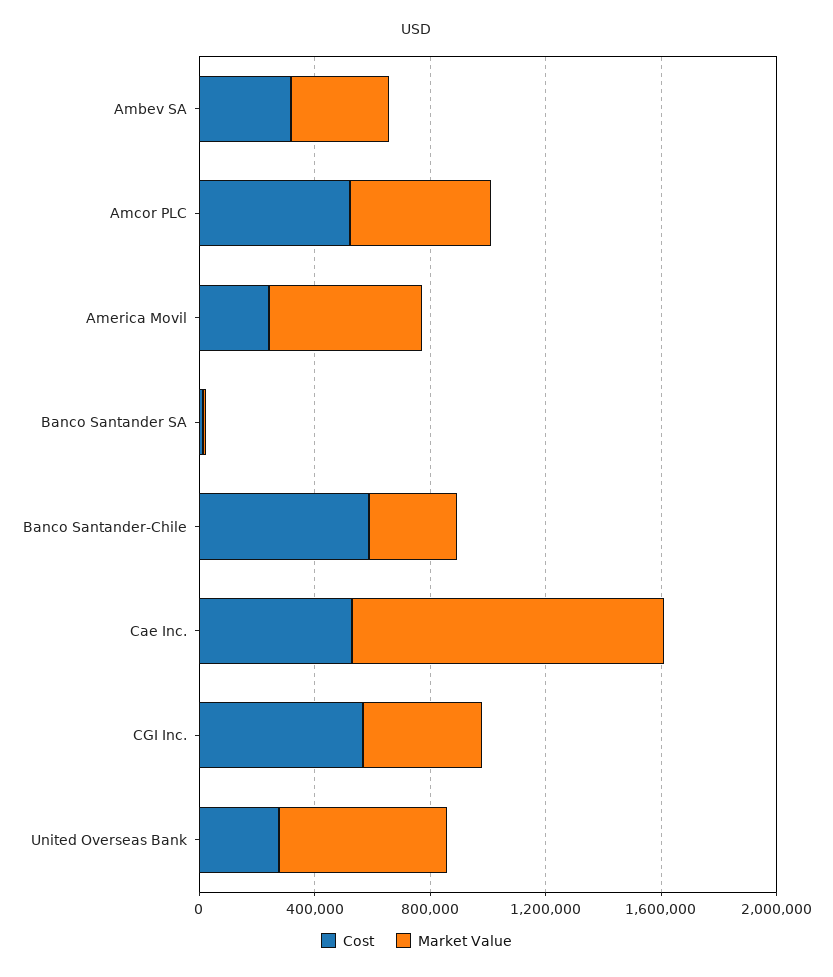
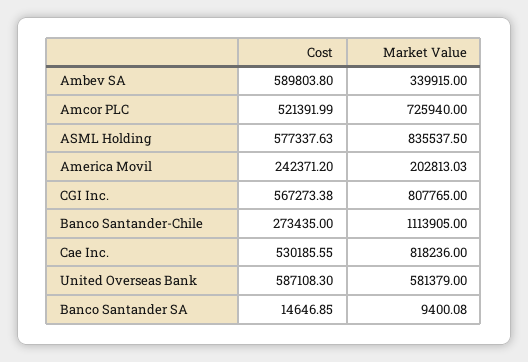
Cost, Ambev SA: 300000 -> 589803.8
Market Value, Amcor PLC: 500000 -> 725940
Market Value, America Movil: 500000 -> 202813.03
Cost, Banco Santander-Chile: 600000 -> 273435
Market Value, Banco Santander-Chile: 300000 -> 1113905
Market Value, Cae Inc.: 1100000 -> 818236
Market Value, CGI Inc.: 400000 -> 807765
Cost, United Overseas Bank: 300000 -> 587108.3
Cost, ASML Holding: none -> 577337.63
Market Value, ASML Holding: none -> 835537.5

